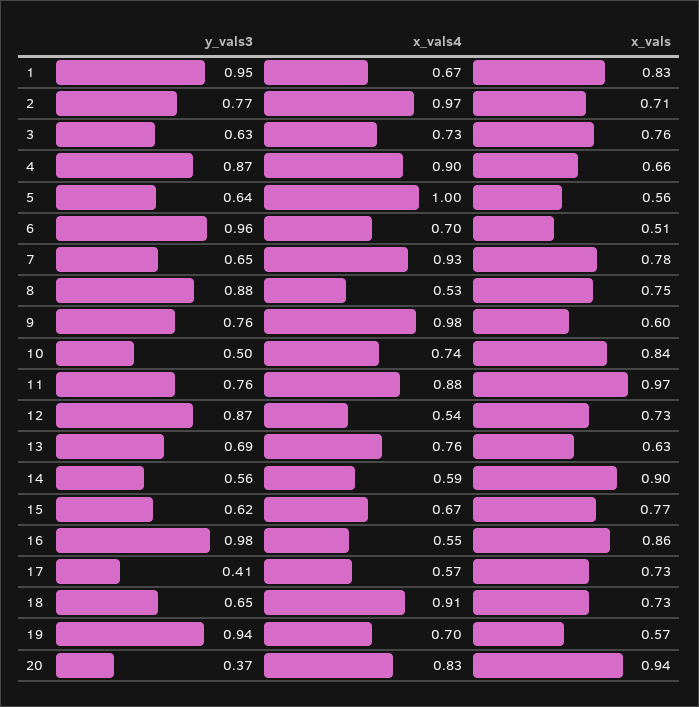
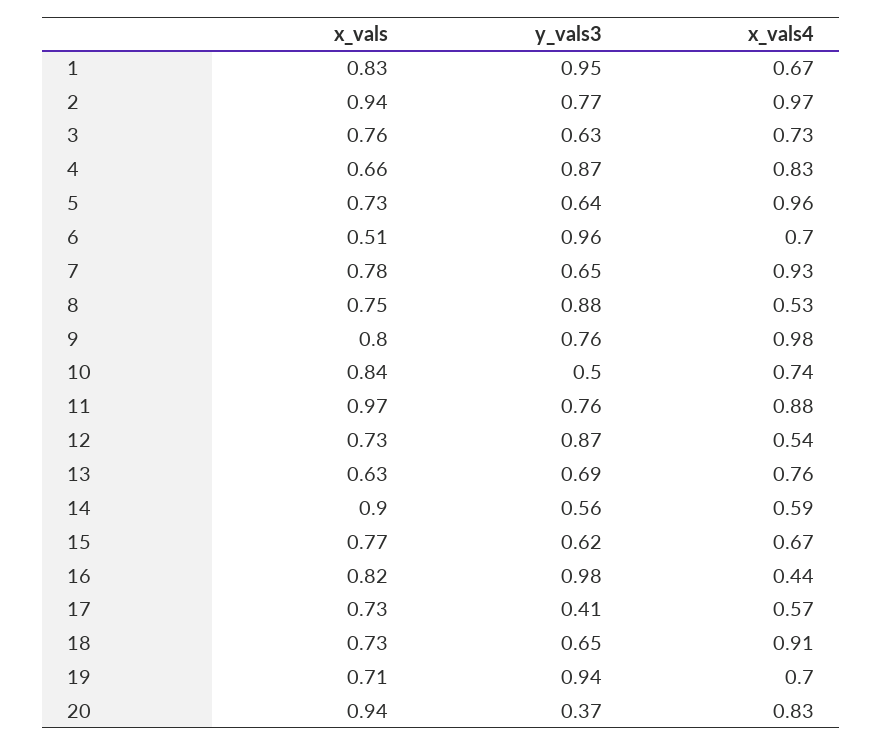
x_vals, 2: 0.71 -> 0.94
x_vals4, 4: 0.9 -> 0.83
x_vals4, 5: 1 -> 0.96
x_vals, 5: 0.56 -> 0.73
x_vals, 9: 0.6 -> 0.8
x_vals4, 16: 0.55 -> 0.44
x_vals, 16: 0.86 -> 0.82
x_vals, 19: 0.57 -> 0.71

